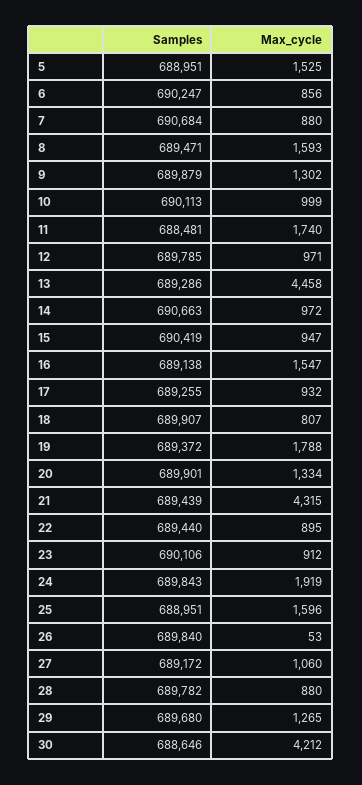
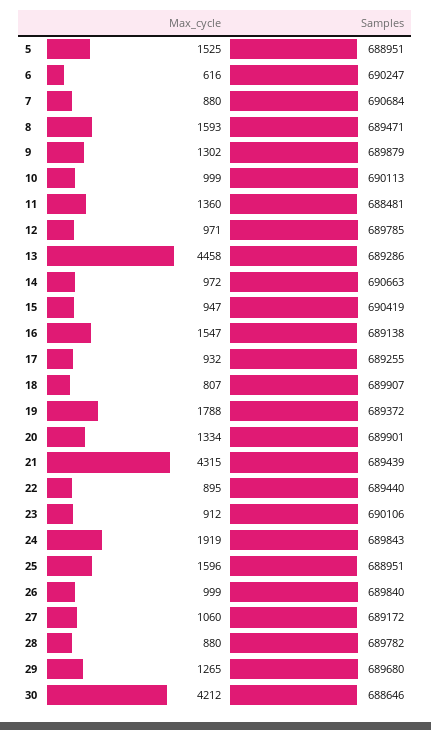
Max_cycle, 6: 856 -> 616
Max_cycle, 11: 1740 -> 1360
Max_cycle, 26: 53 -> 999

